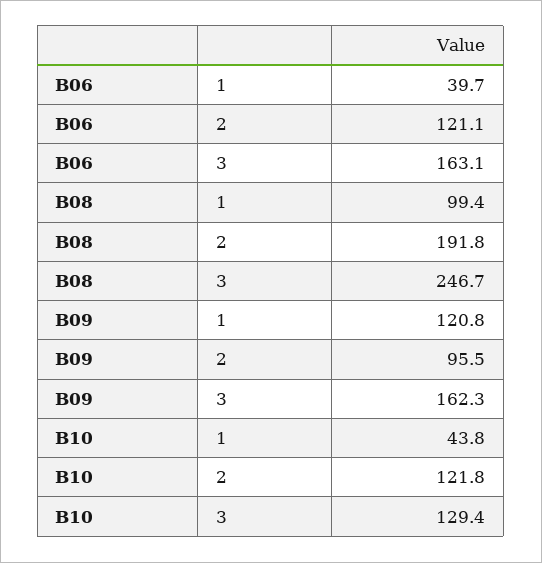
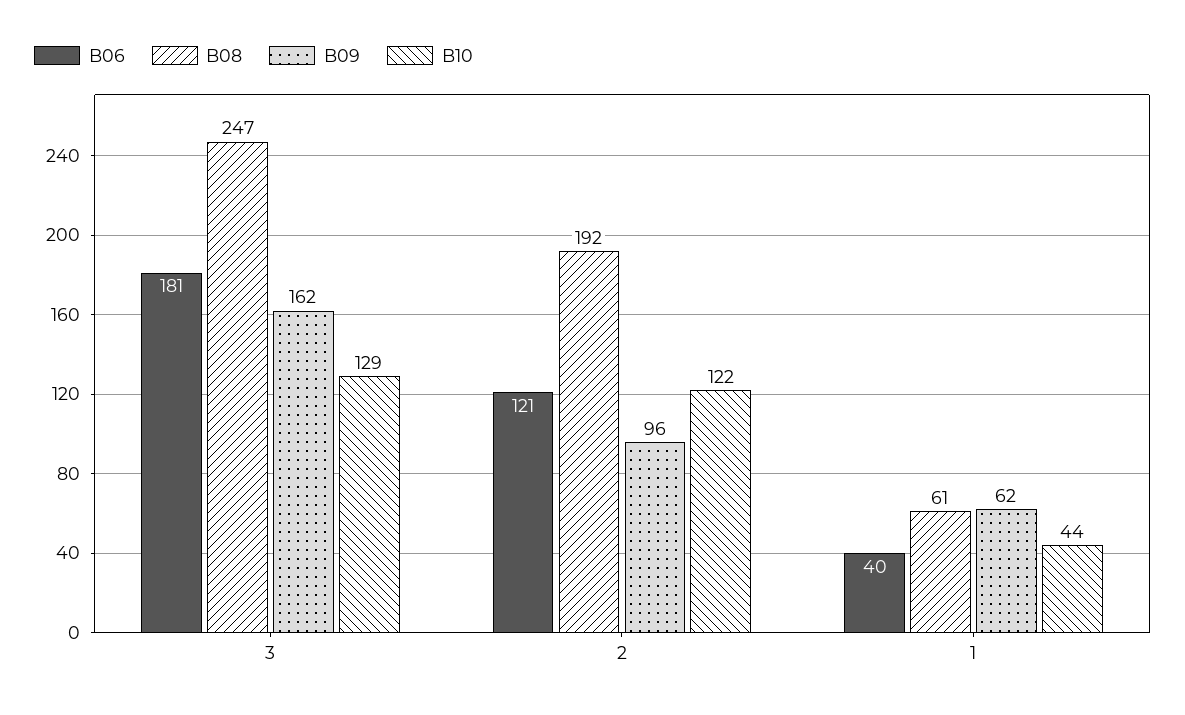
B06, 3: 163.1 -> 181
B08, 1: 99.4 -> 61
B09, 1: 120.8 -> 62

